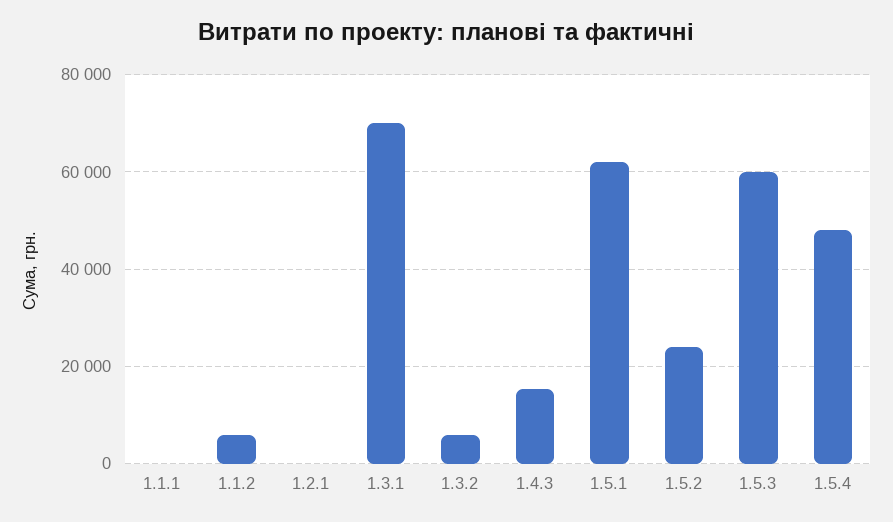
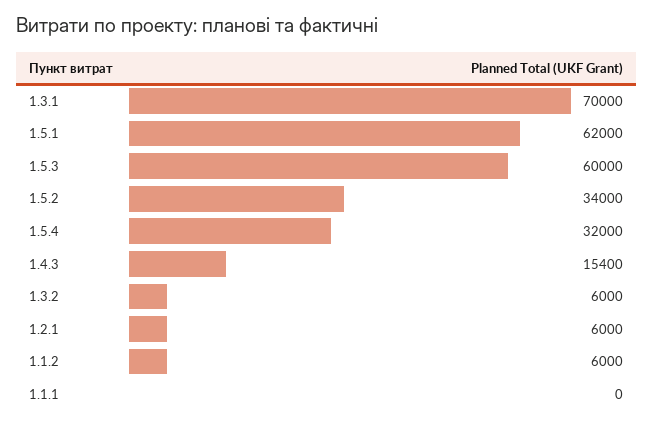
1.2.1: 0 -> 6000
1.5.2: 24000 -> 34000
1.5.4: 48000 -> 32000

